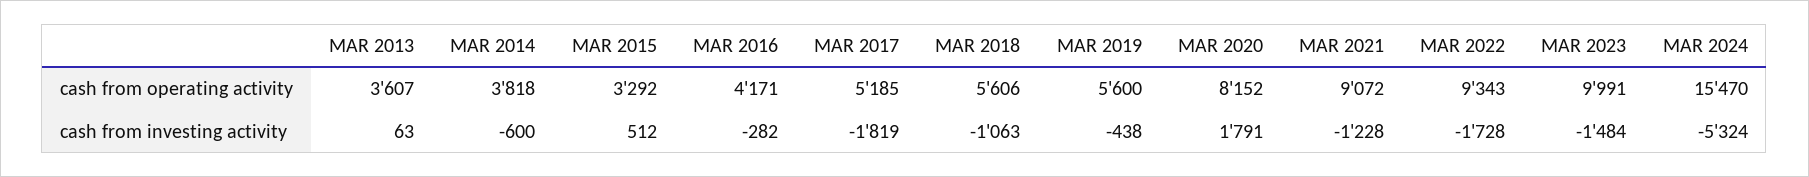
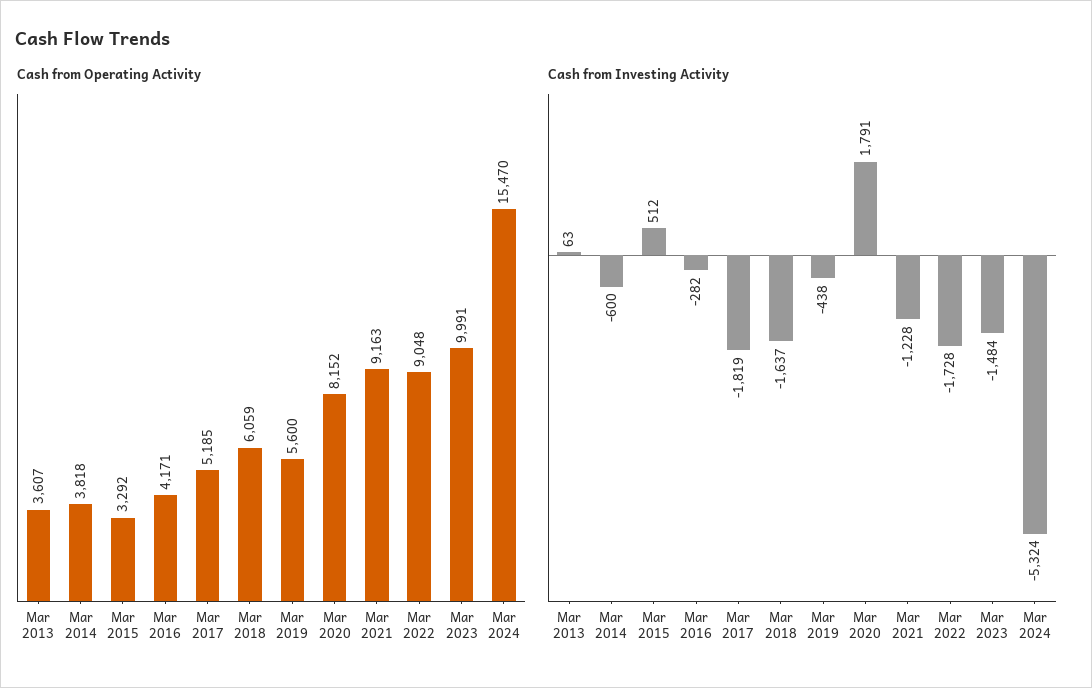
cash from operating activity, MAR 2018: 5606 -> 6059
cash from operating activity, MAR 2021: 9072 -> 9163
cash from operating activity, MAR 2022: 9343 -> 9048
cash from investing activity, MAR 2018: -1063 -> -1637

